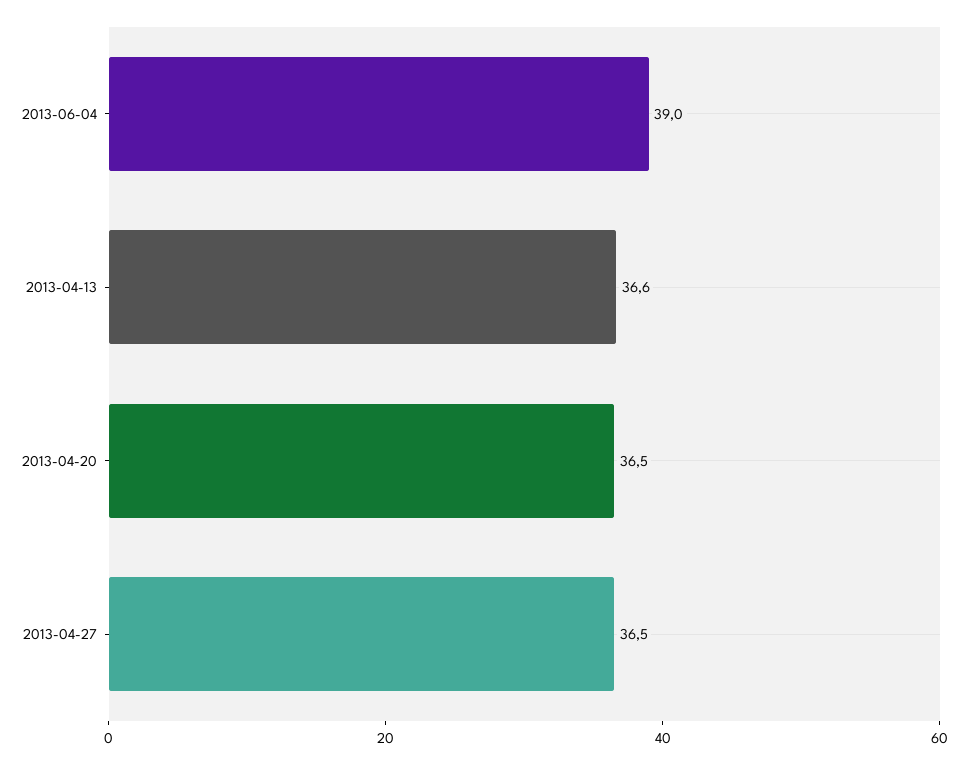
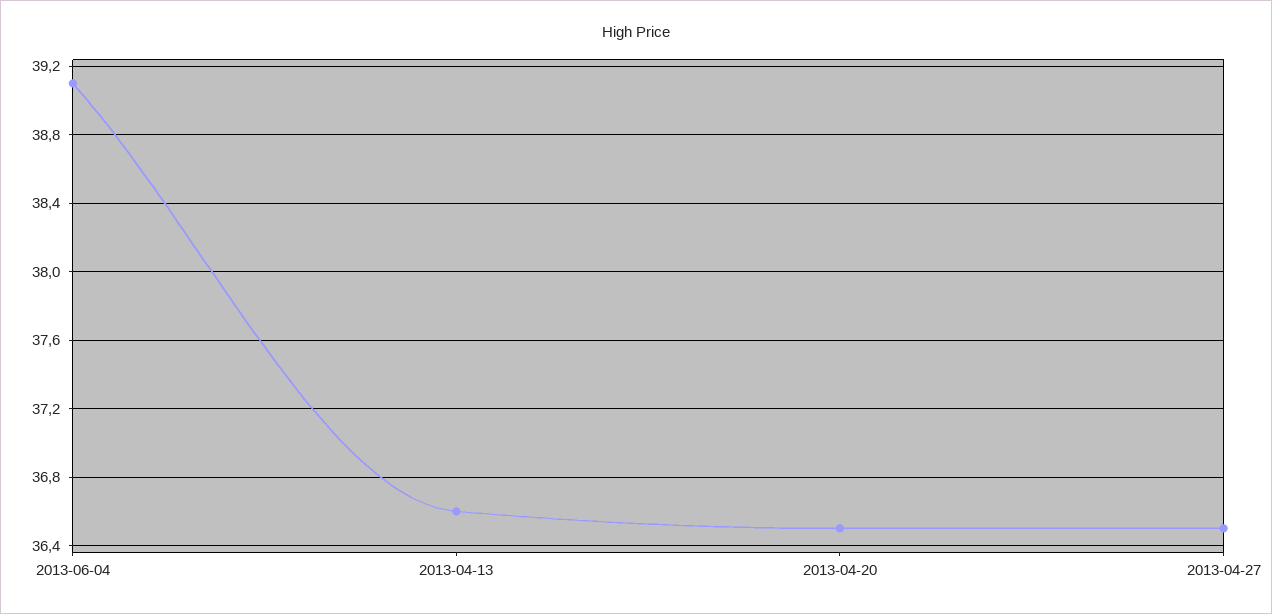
2013-06-04: 39 -> 39.1

